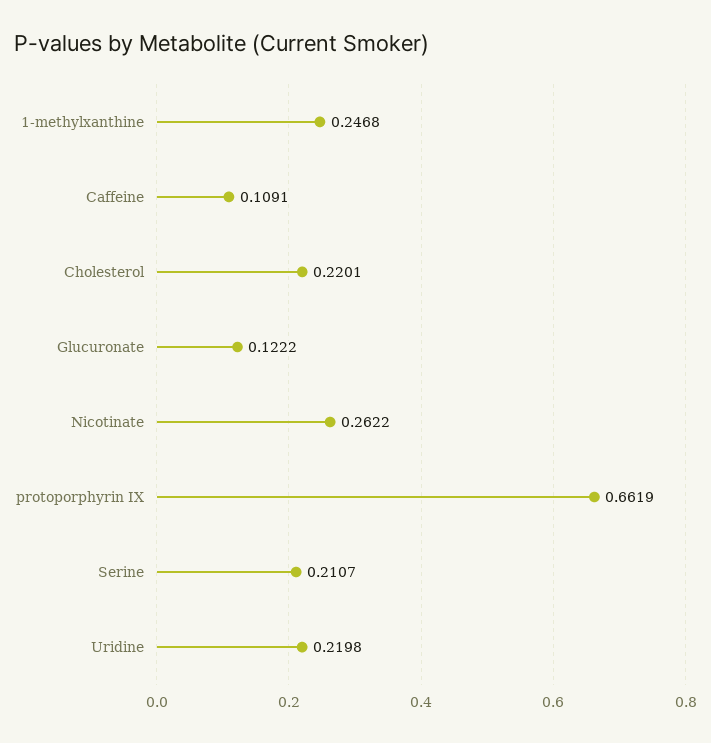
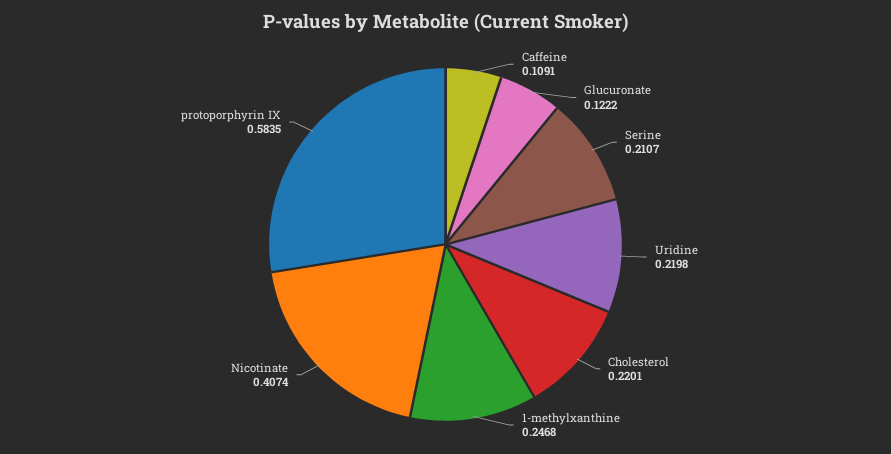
Nicotinate: 0.2622 -> 0.4074
protoporphyrin IX: 0.6619 -> 0.5835

